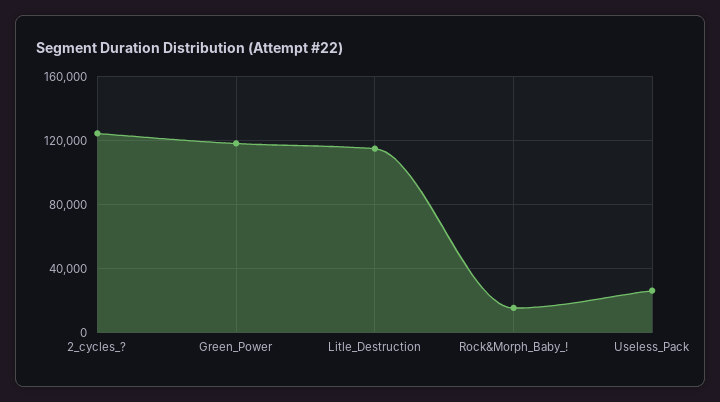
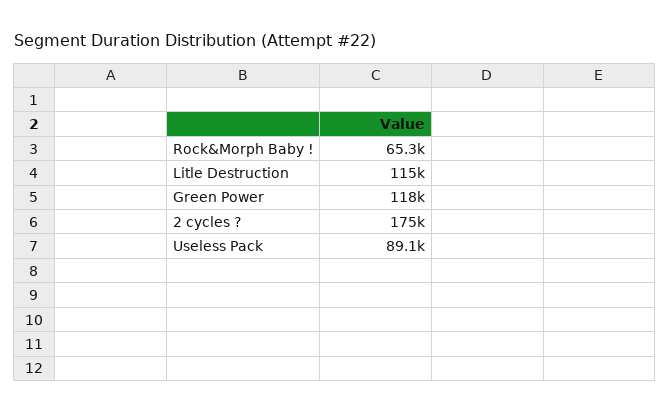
2_cycles_?: 125000 -> 175000
Rock&Morph_Baby_!: 15000 -> 65300
Useless_Pack: 25000 -> 89100

